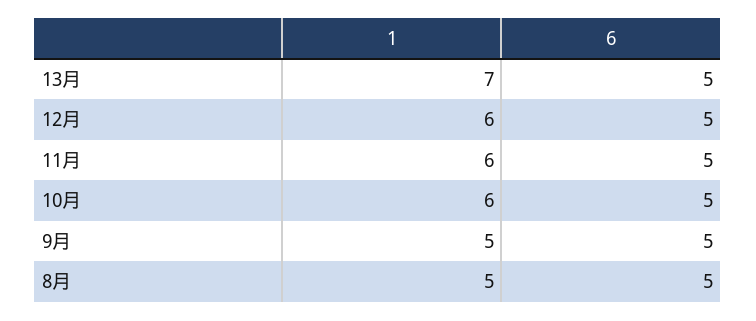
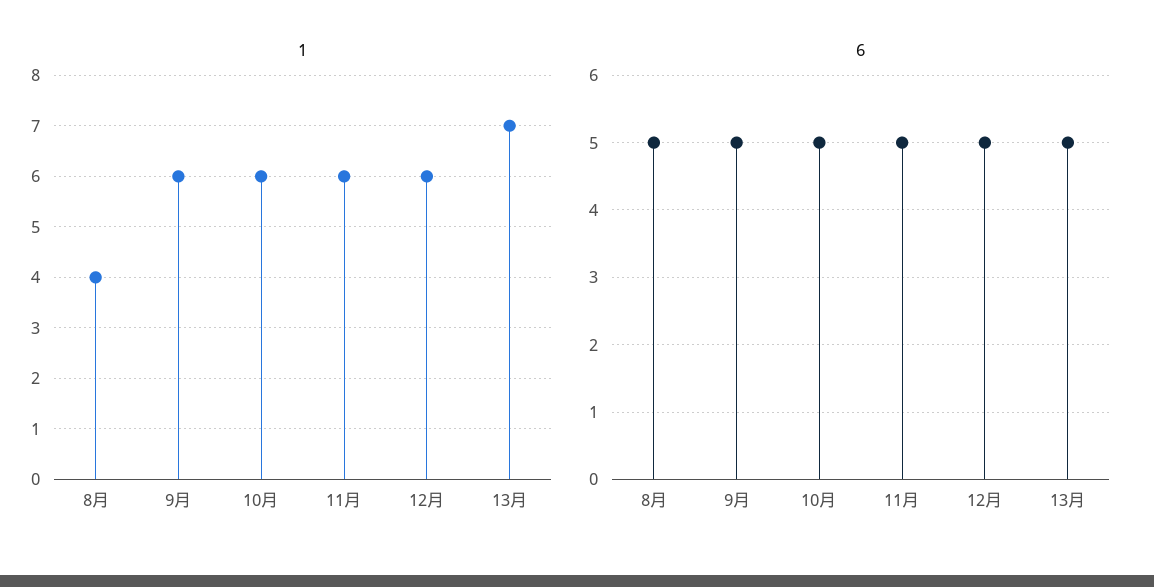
1, 9月: 5 -> 6
1, 8月: 5 -> 4

